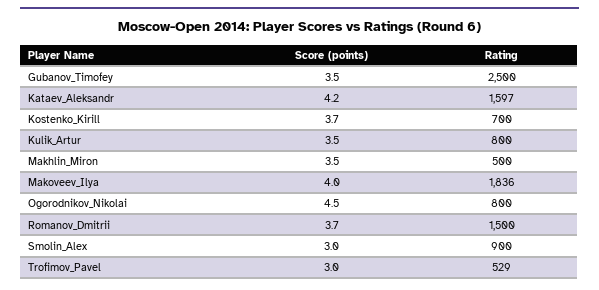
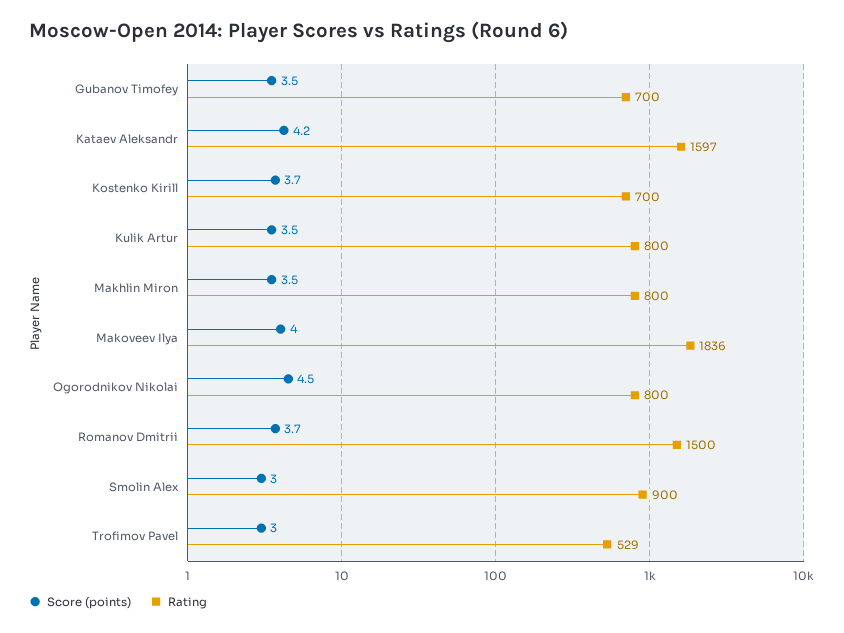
Rating, Gubanov_Timofey: 2500 -> 700
Rating, Makhlin_Miron: 500 -> 800

